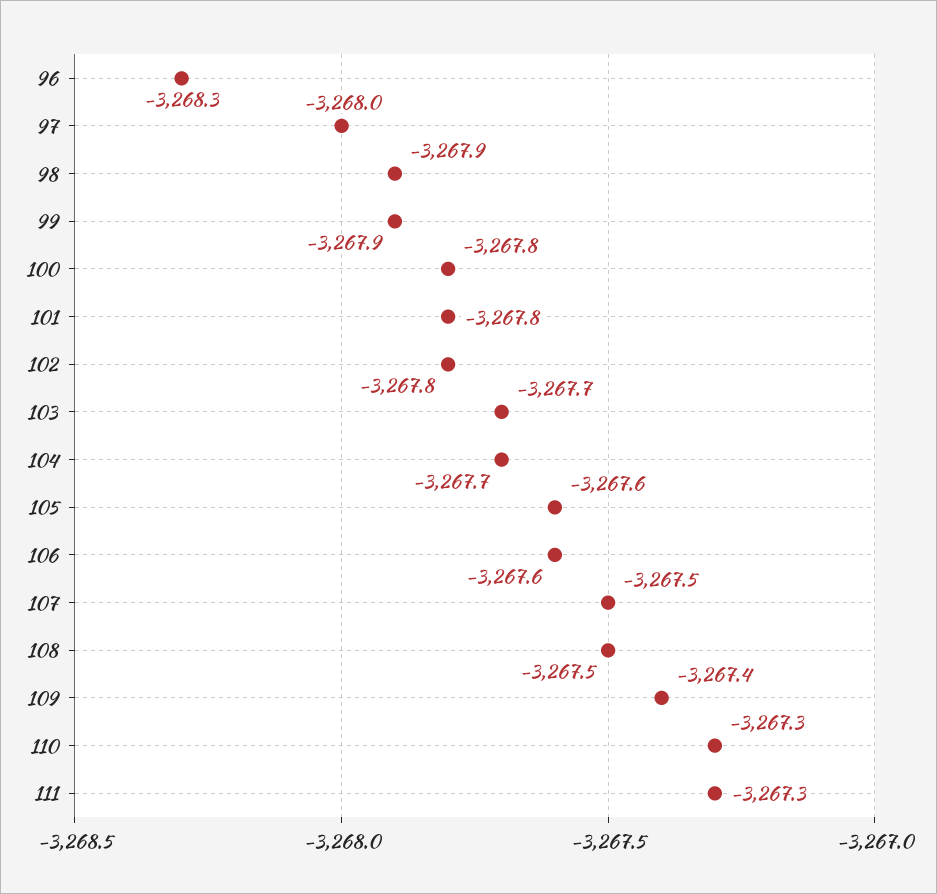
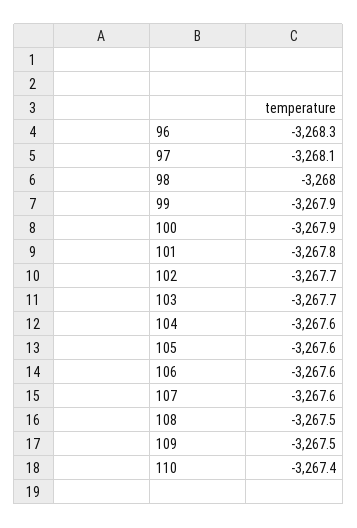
97: -3268 -> -3268.1
98: -3267.9 -> -3268
100: -3267.8 -> -3267.9
102: -3267.8 -> -3267.7
104: -3267.7 -> -3267.6
107: -3267.5 -> -3267.6
109: -3267.4 -> -3267.5
110: -3267.3 -> -3267.4
111: -3267.3 -> none

